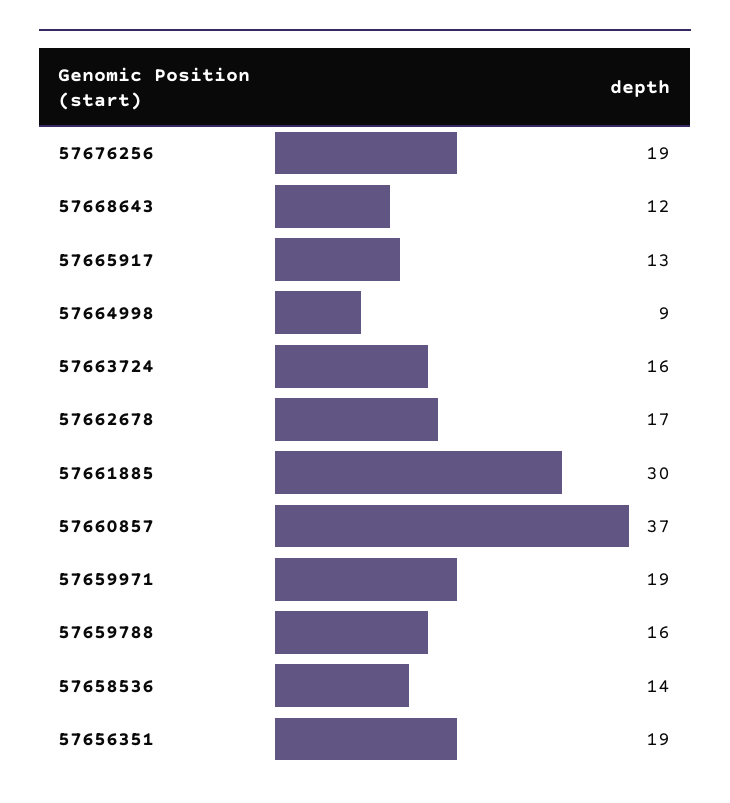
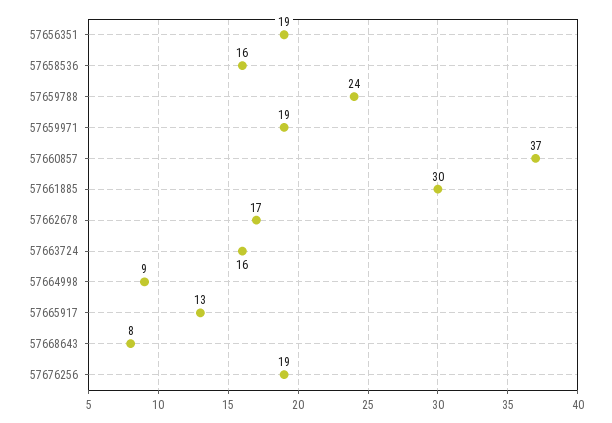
57668643: 12 -> 8
57659788: 16 -> 24
57658536: 14 -> 16

